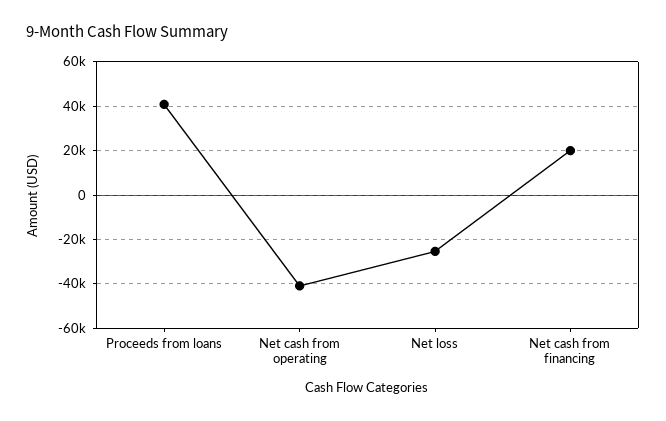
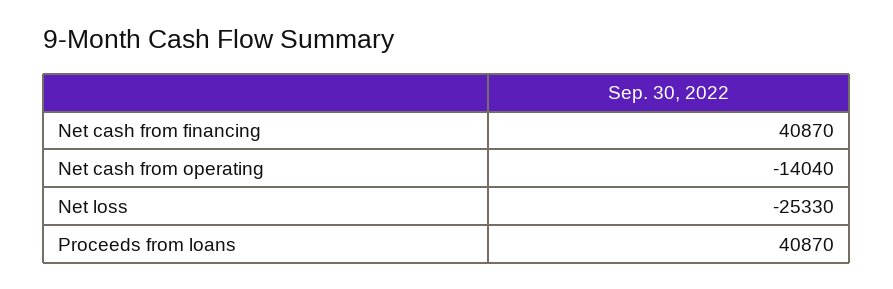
Net cash from operating: -40000 -> -14040
Net cash from financing: 20000 -> 40870

